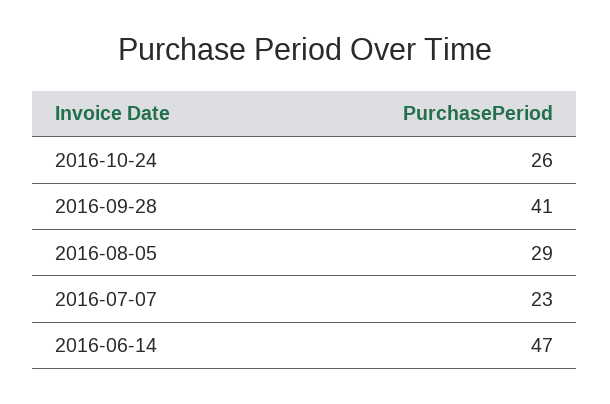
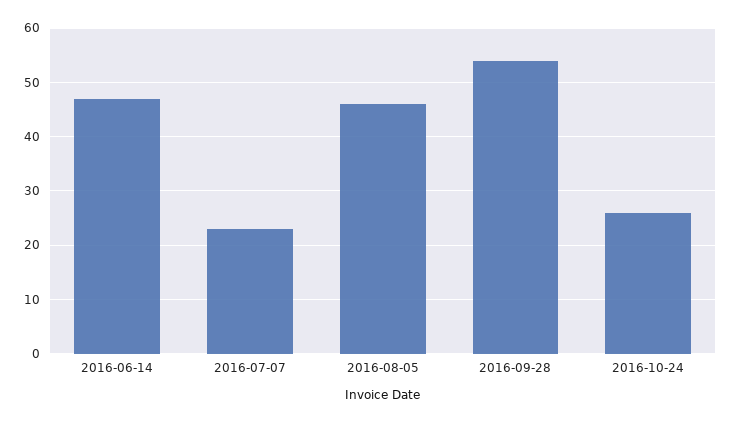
2016-09-28: 41 -> 55
2016-08-05: 29 -> 45

